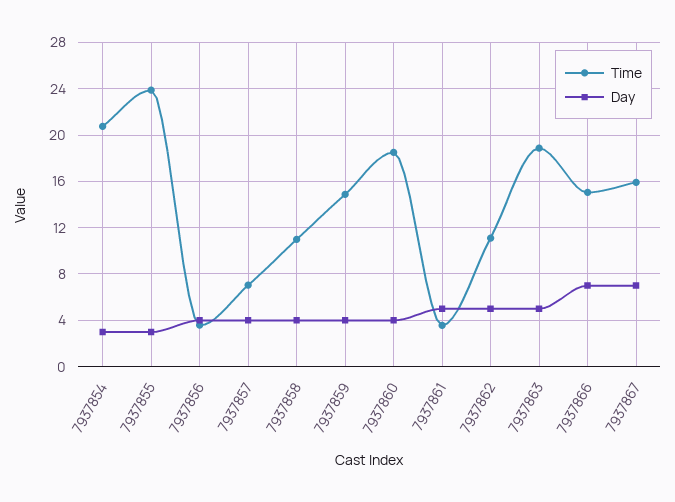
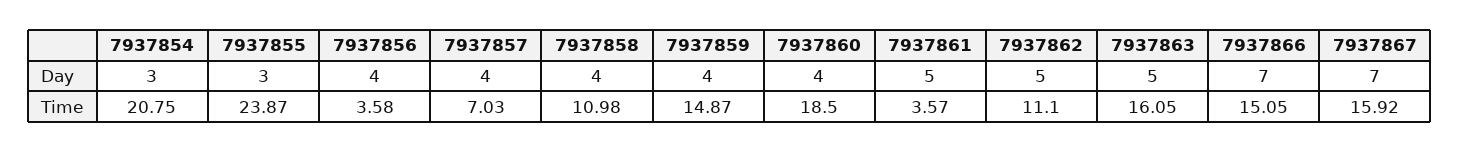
Time, 7937863: 19 -> 16.05

